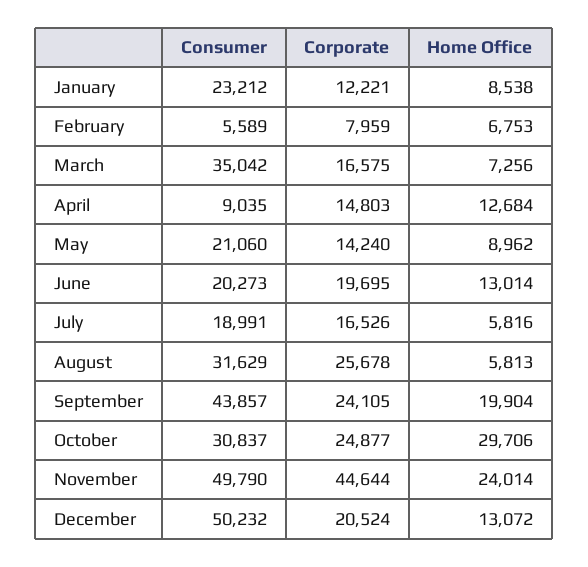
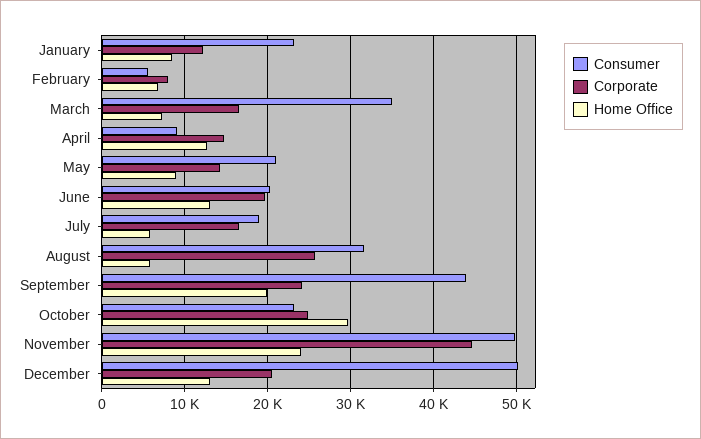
Consumer, October: 30837 -> 23000

